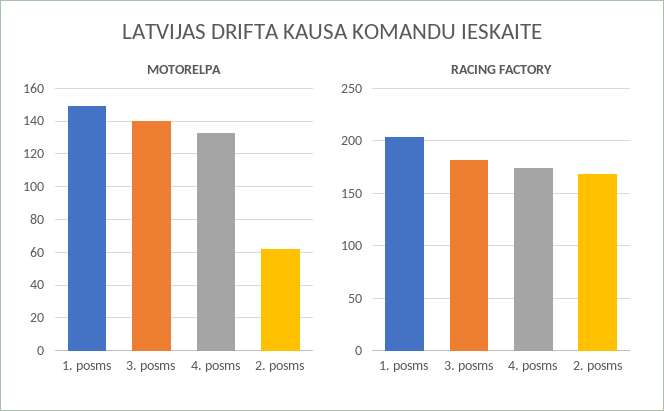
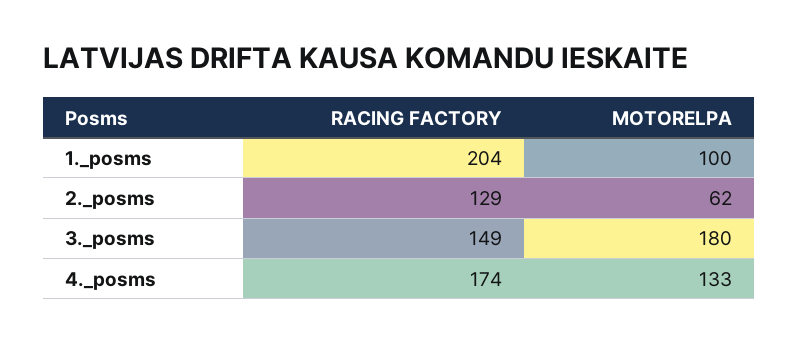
MOTORELPA, 1. posms: 150 -> 100
MOTORELPA, 3. posms: 140 -> 180
RACING FACTORY, 3. posms: 180 -> 149
RACING FACTORY, 2. posms: 170 -> 129

